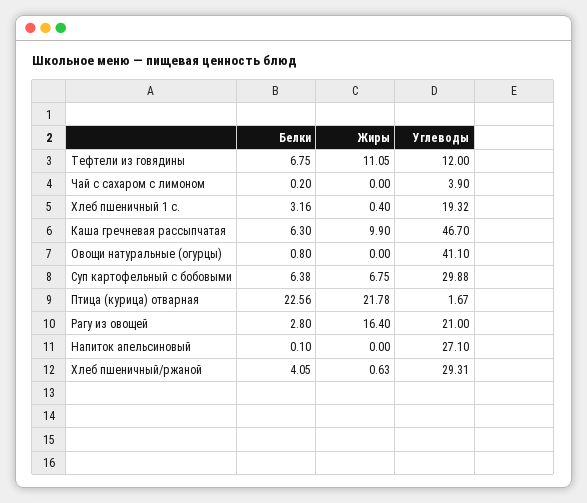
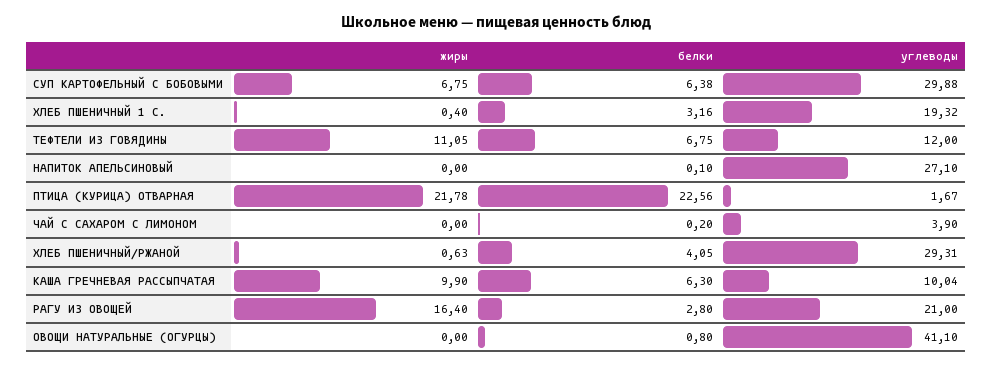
Углеводы, Каша гречневая рассыпчатая: 46.7 -> 10.04

